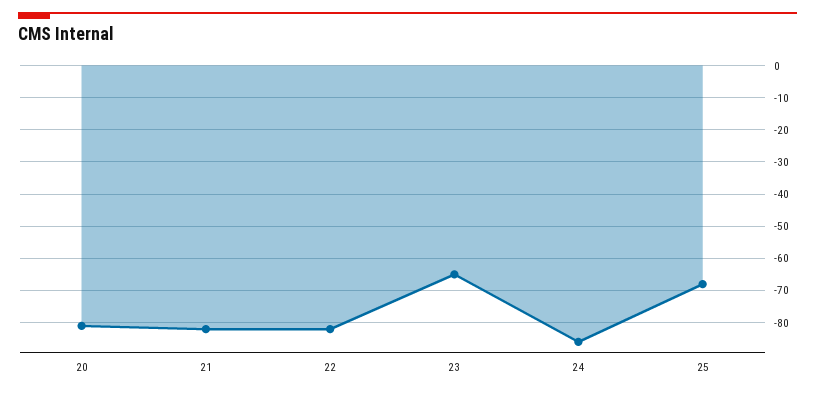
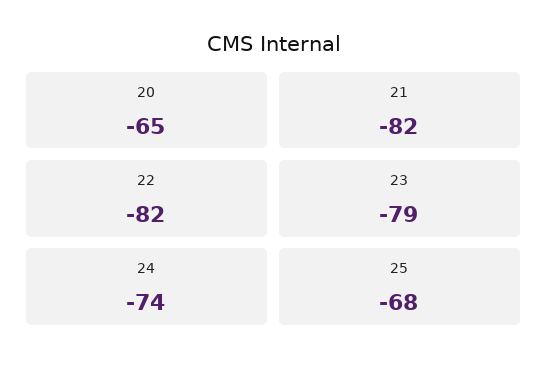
20: -80 -> -65
23: -65 -> -79
24: -85 -> -74

